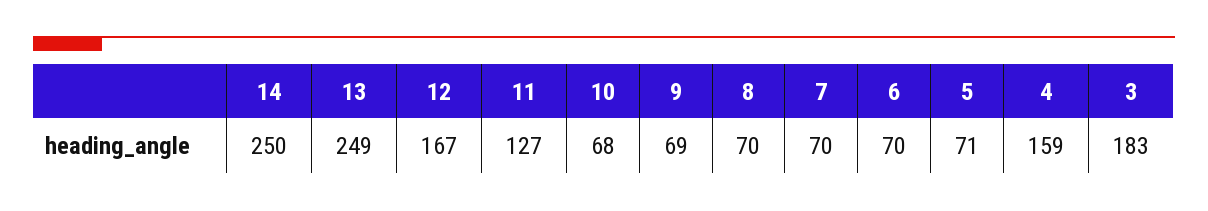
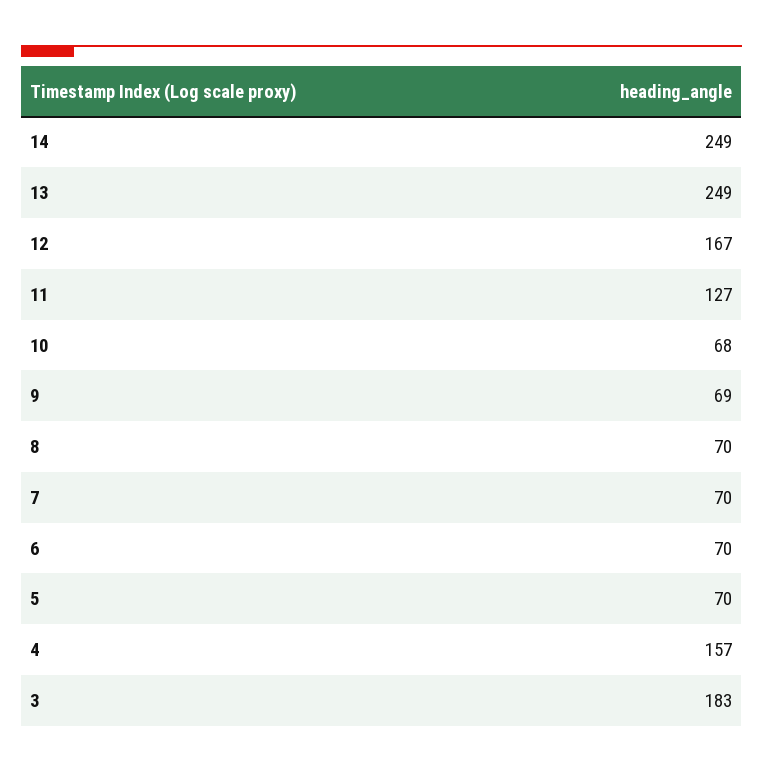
14: 250 -> 249
5: 71 -> 70
4: 159 -> 157

